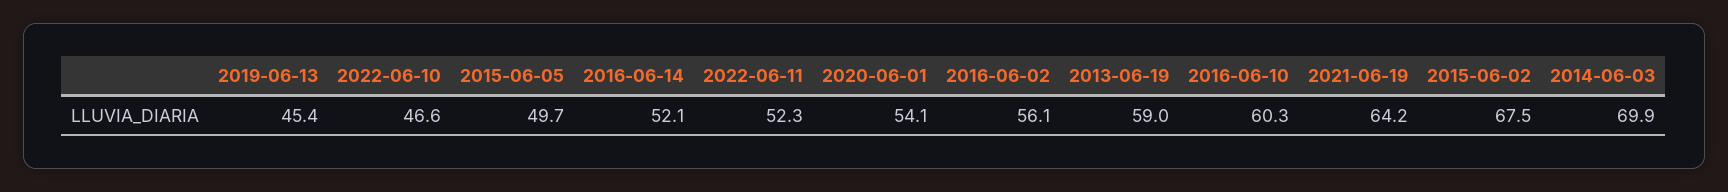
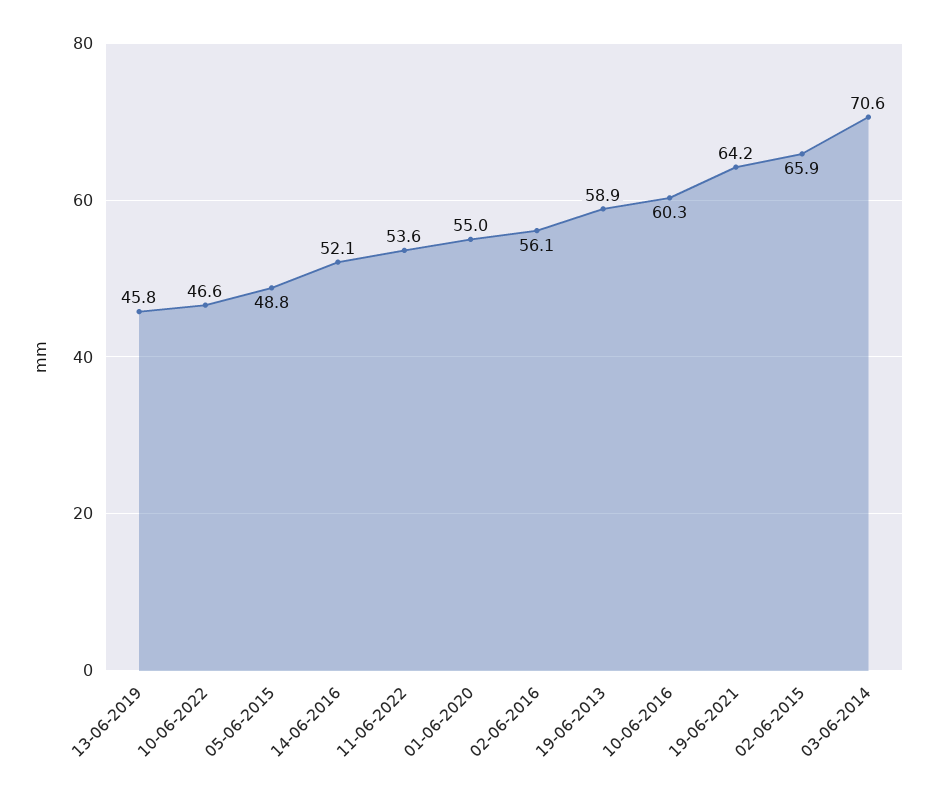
2019-06-13: 45.4 -> 45.8
2015-06-05: 49.7 -> 48.8
2022-06-11: 52.3 -> 53.6
2020-06-01: 54.1 -> 55
2013-06-19: 59 -> 58.9
2015-06-02: 67.5 -> 65.9
2014-06-03: 69.9 -> 70.6

